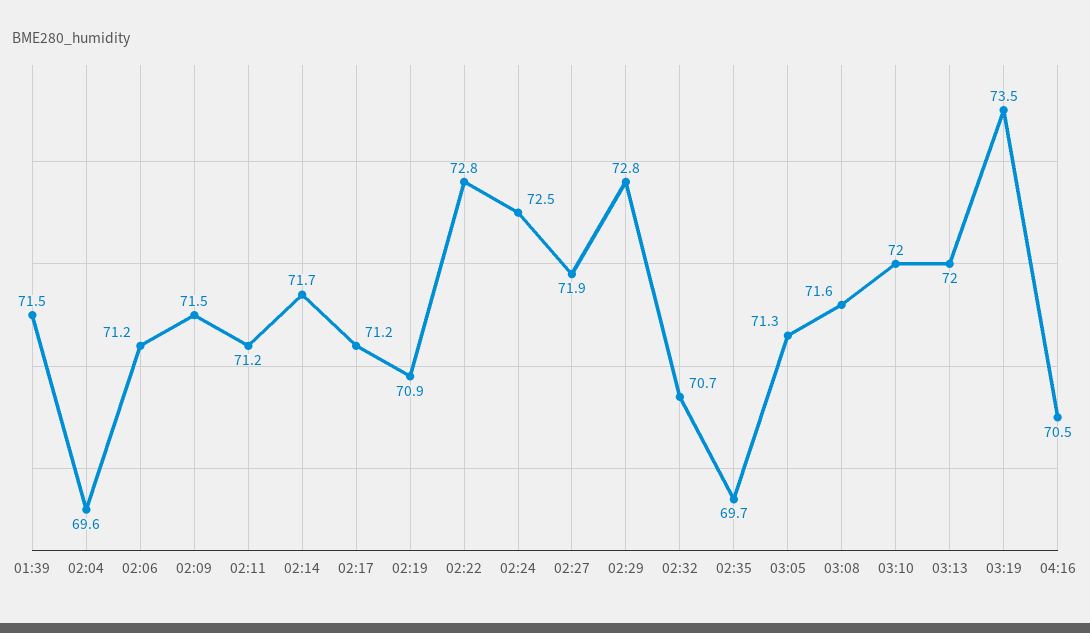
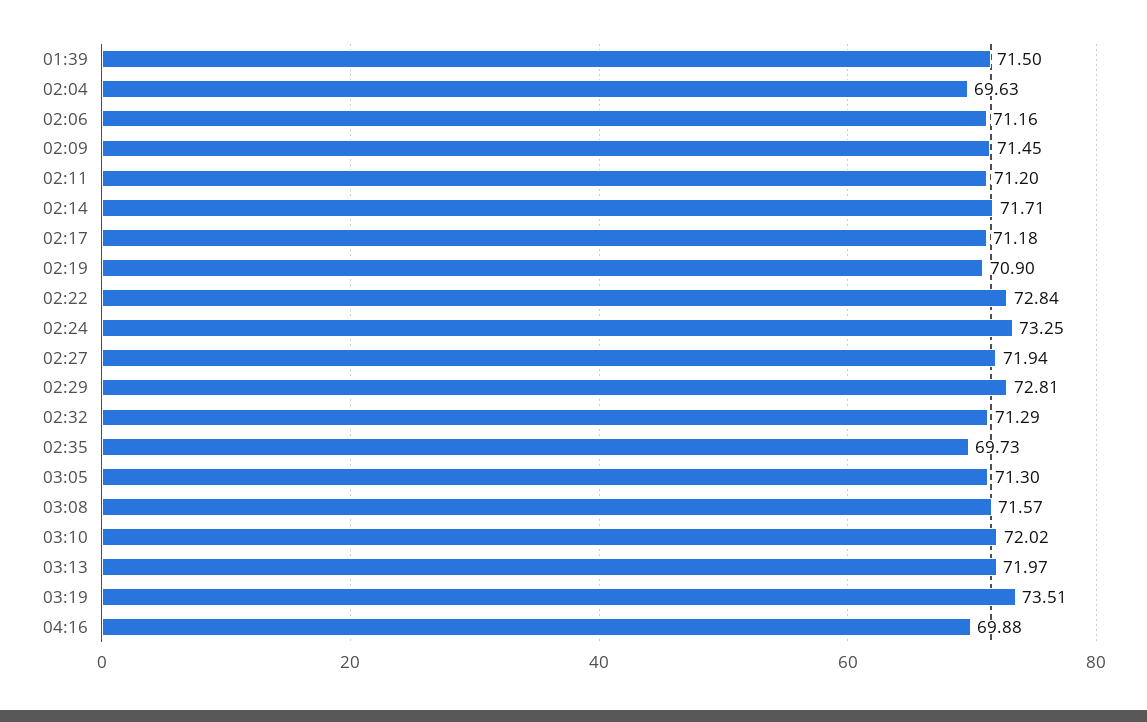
02:24: 72.5 -> 73.25
02:32: 70.7 -> 71.29
04:16: 70.5 -> 69.88

